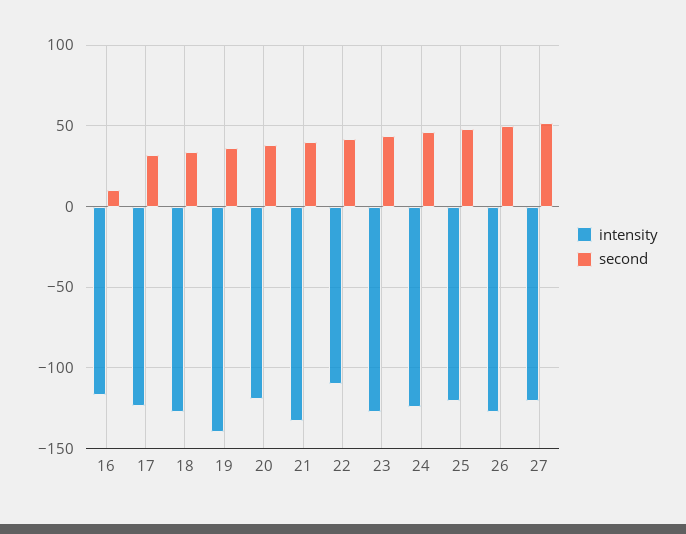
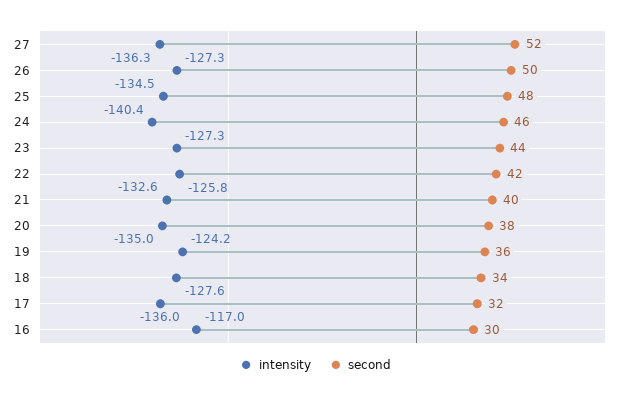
second, 16: 10 -> 30
intensity, 17: -125 -> -136
intensity, 19: -140 -> -124.2
intensity, 20: -120 -> -135
intensity, 22: -110 -> -125.8
intensity, 24: -125 -> -140.4
intensity, 25: -120 -> -134.5
intensity, 27: -120 -> -136.3

